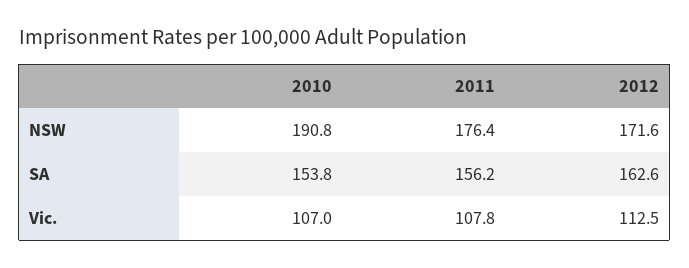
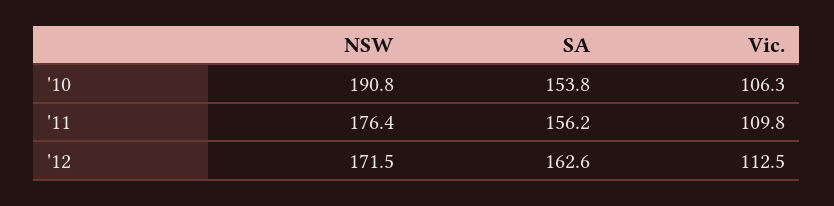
2012, NSW: 171.6 -> 171.5
2010, Vic.: 107 -> 106.3
2011, Vic.: 107.8 -> 109.8

